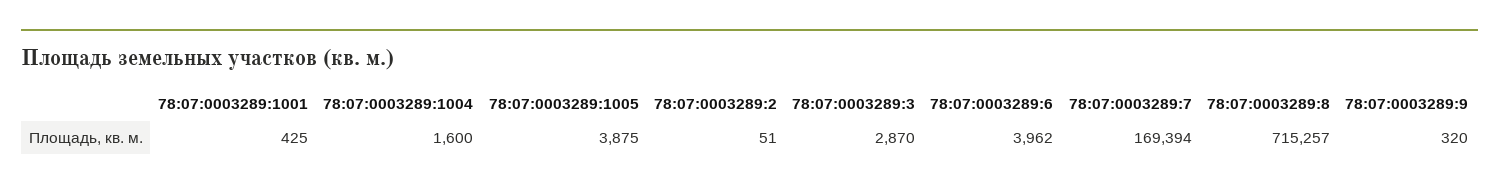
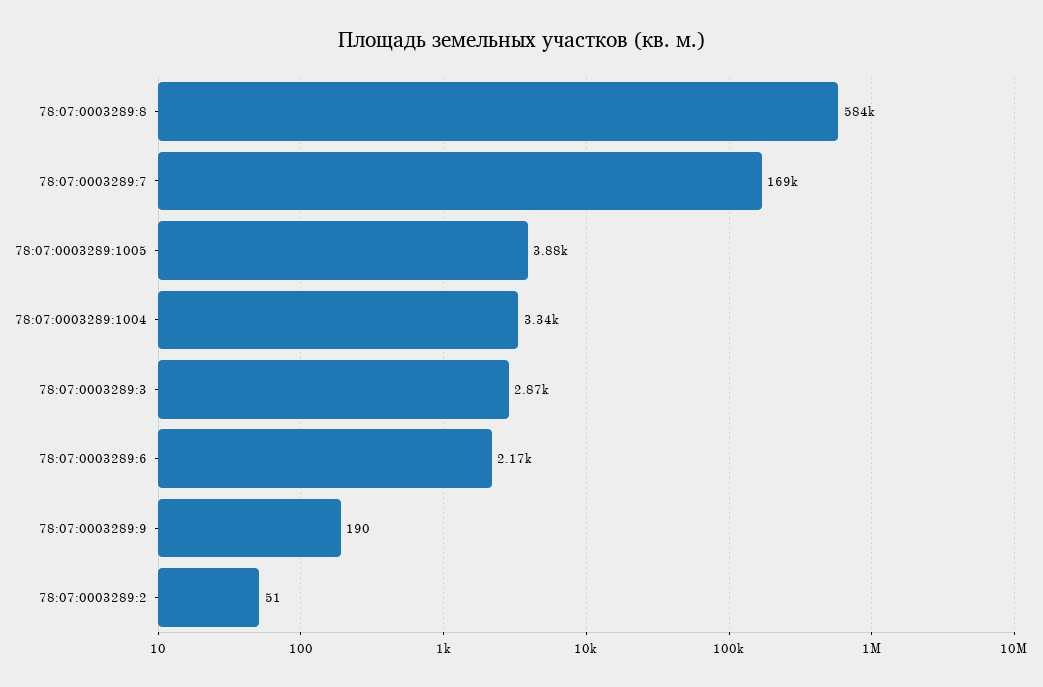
78:07:0003289:1001: 425 -> none
78:07:0003289:1004: 1600 -> 3340
78:07:0003289:6: 3962 -> 2170
78:07:0003289:8: 715257 -> 584000
78:07:0003289:9: 320 -> 190

